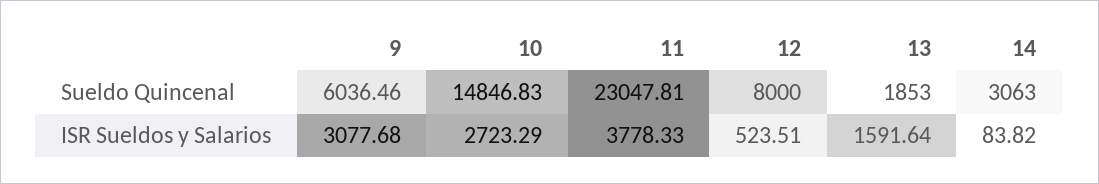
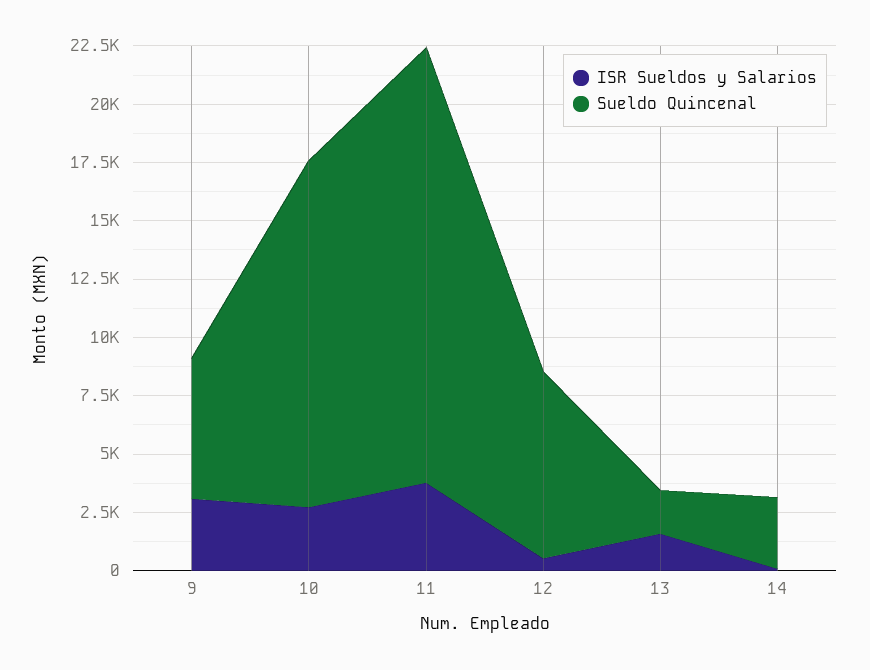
Sueldo Quincenal, 11: 23047.81 -> 18500

